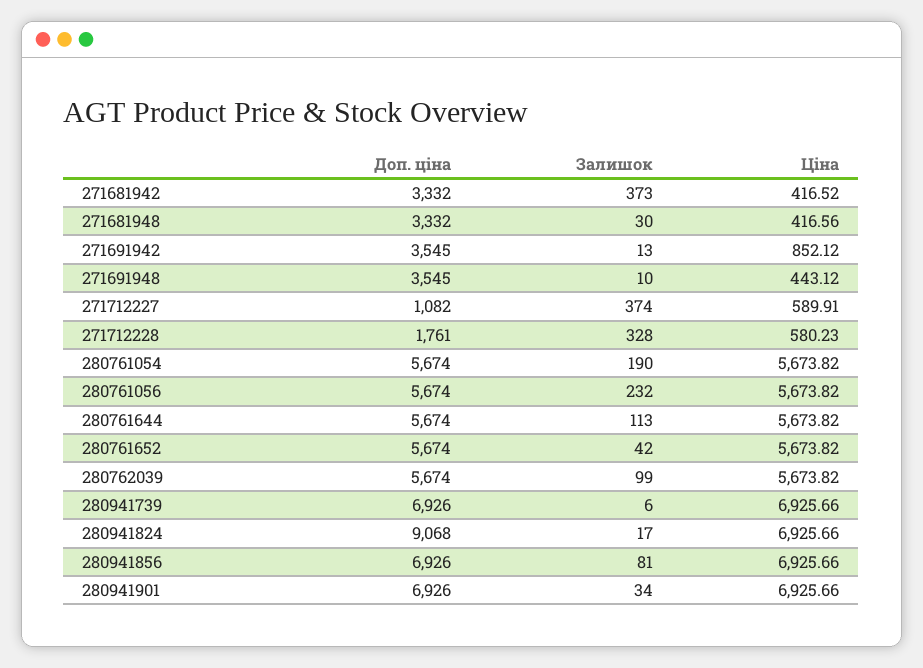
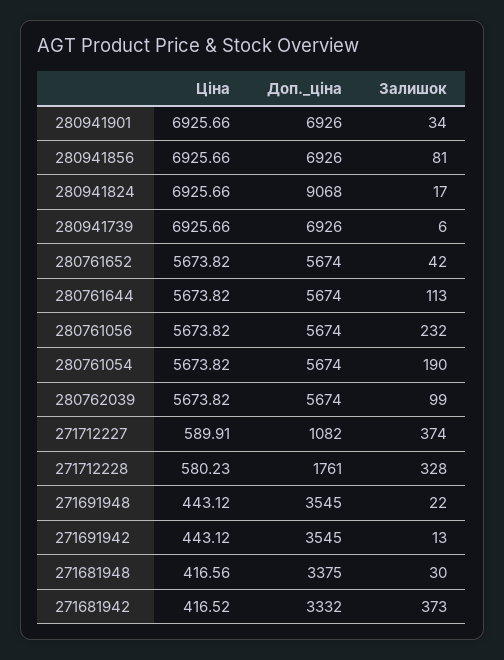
Доп. ціна, 271681948: 3332 -> 3375
Ціна, 271691942: 852.12 -> 443.12
Залишок, 271691948: 10 -> 22

